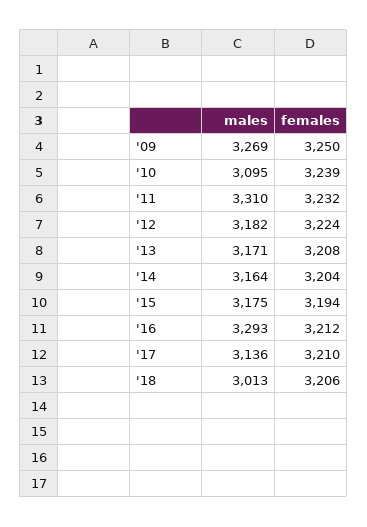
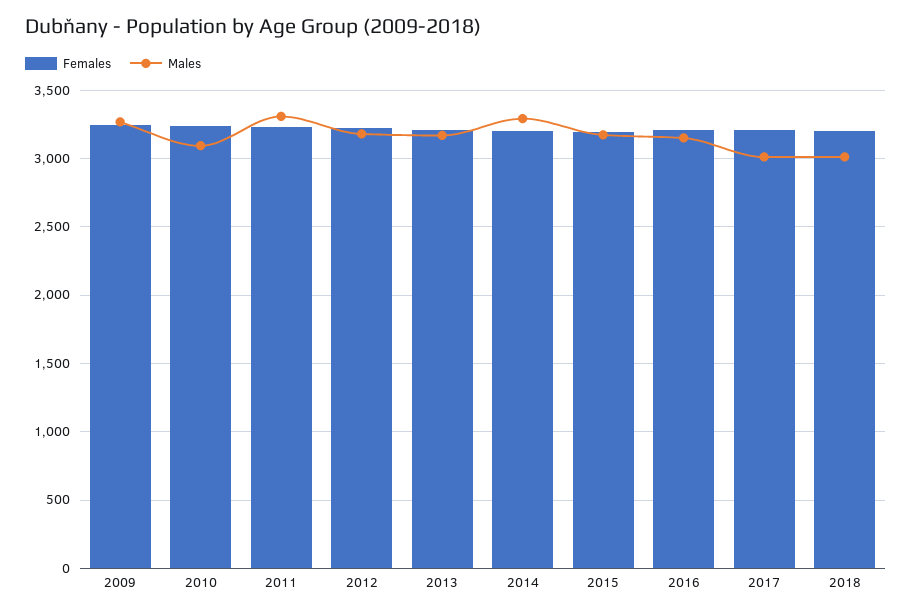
males, '14: 3164 -> 3300
males, '16: 3293 -> 3150
males, '17: 3136 -> 3000

